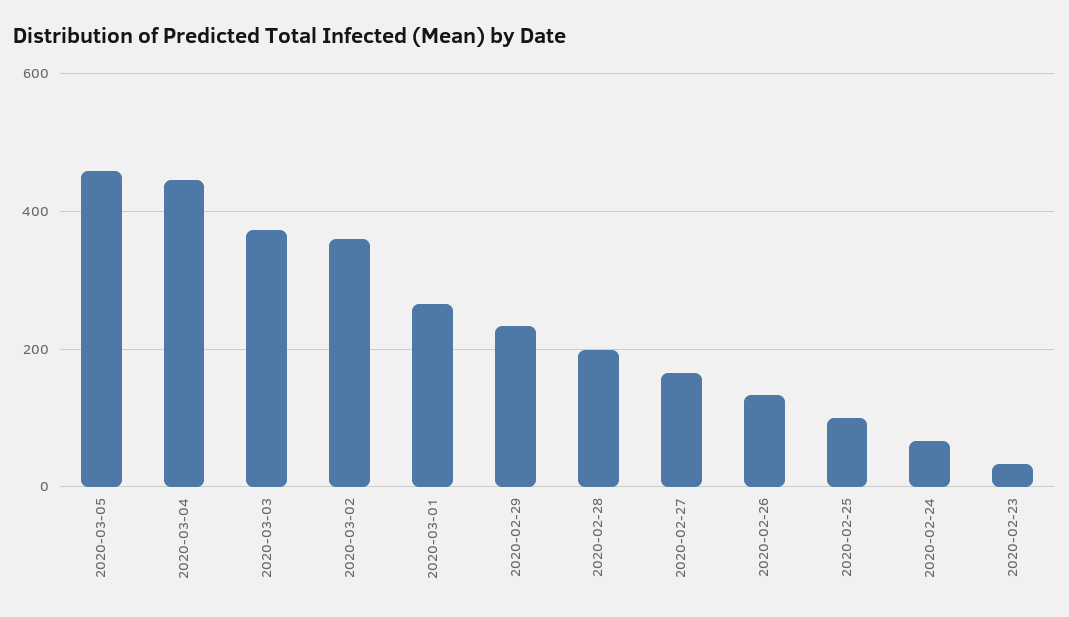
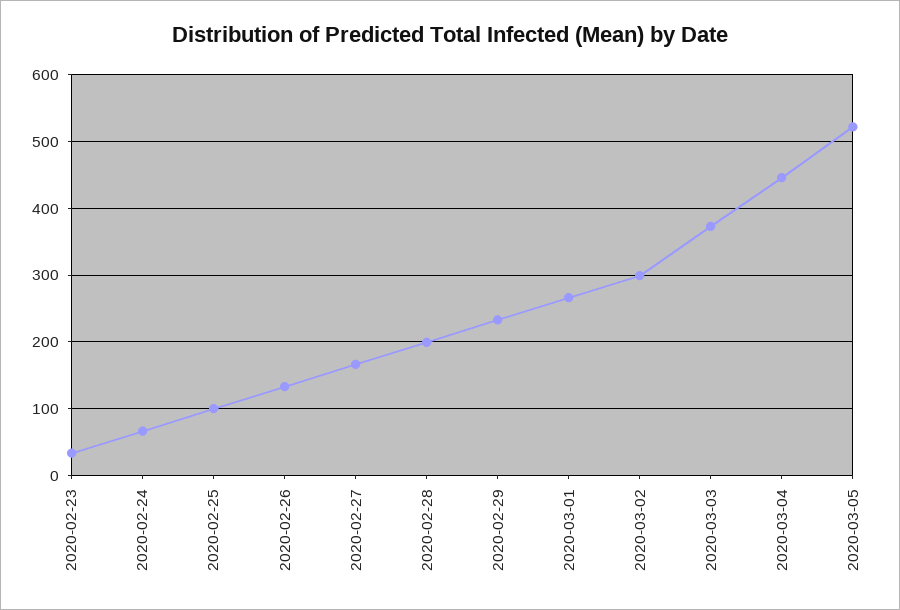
2020-03-05: 460 -> 520
2020-03-02: 360 -> 300

